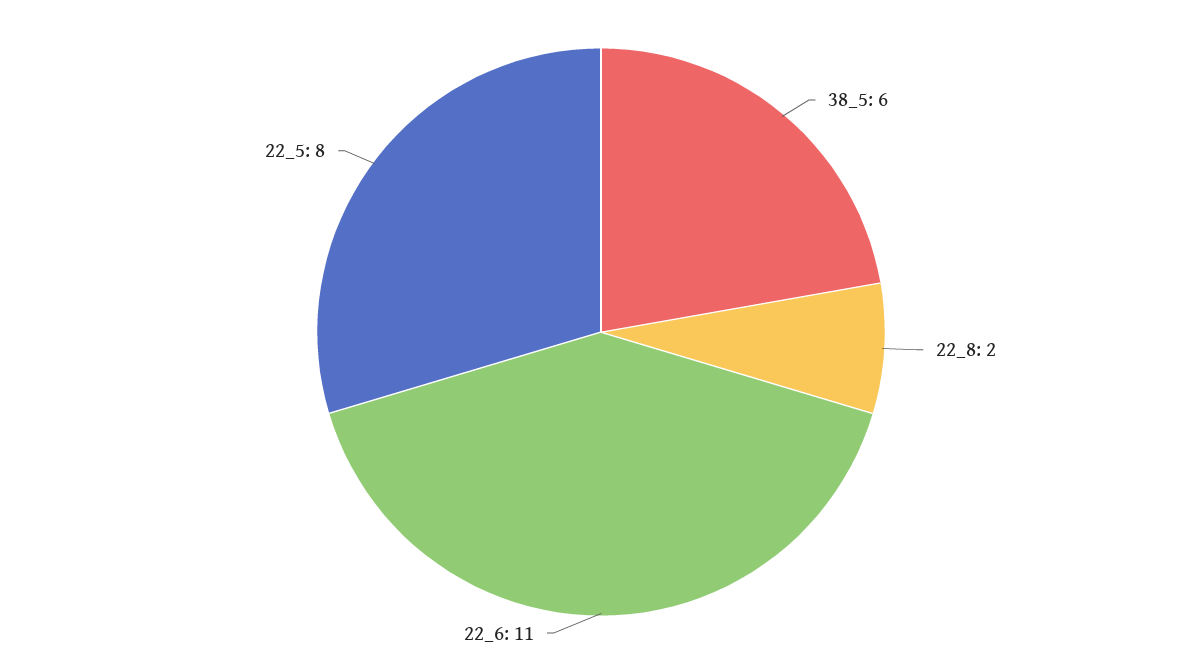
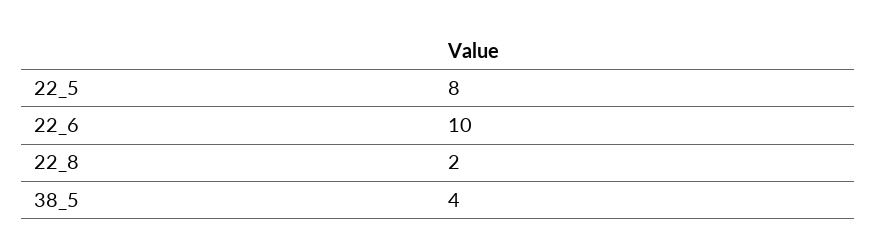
38_5: 6 -> 4
22_6: 11 -> 10

